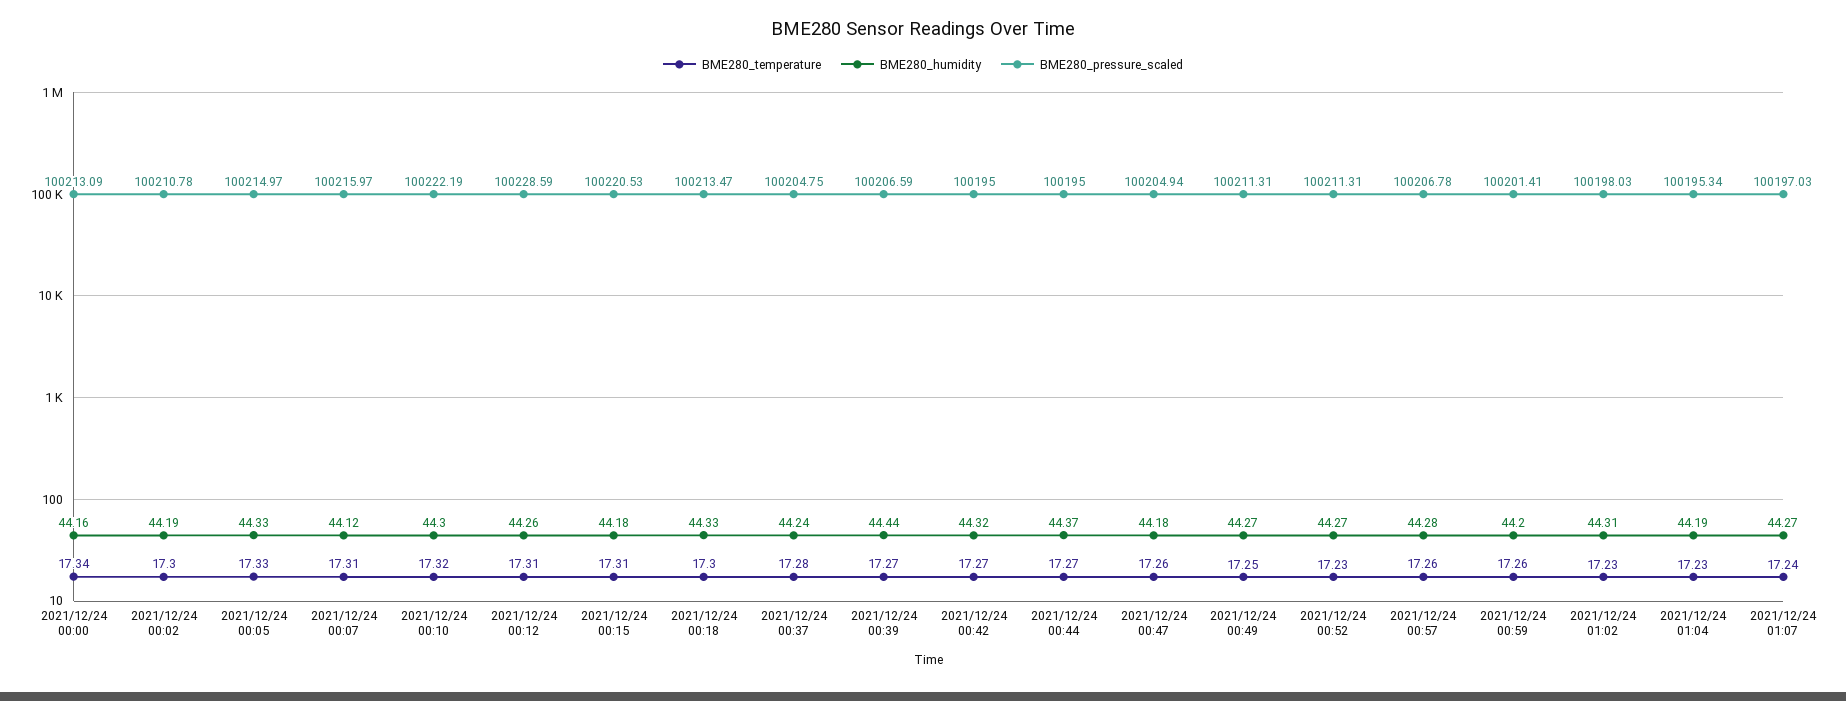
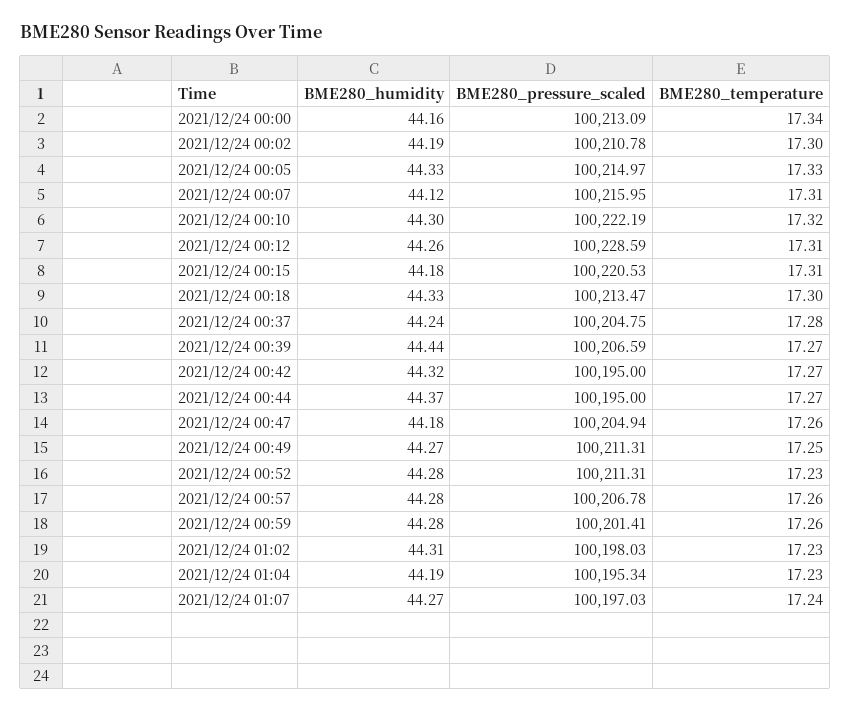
BME280_pressure_scaled, 2021/12/24 00:07: 100215.97 -> 100215.95
BME280_humidity, 2021/12/24 00:52: 44.27 -> 44.28
BME280_humidity, 2021/12/24 00:59: 44.2 -> 44.28

